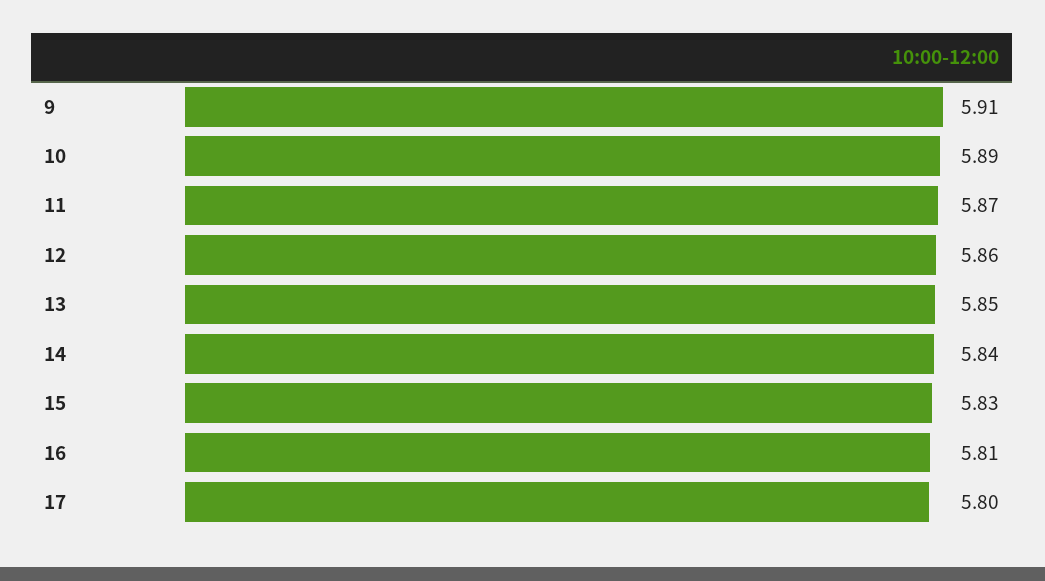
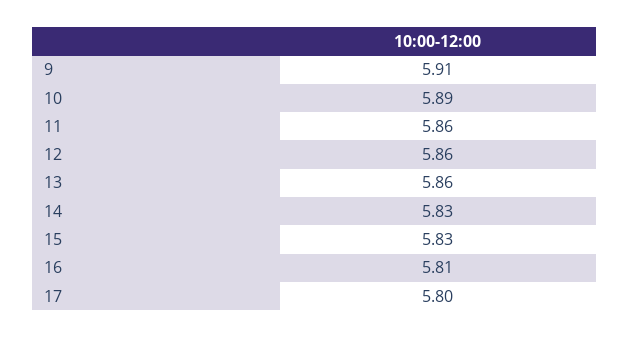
11: 5.87 -> 5.86
13: 5.85 -> 5.86
14: 5.84 -> 5.83

